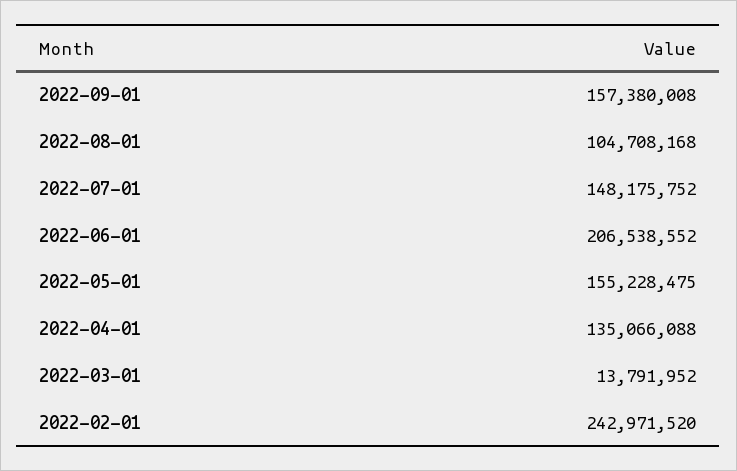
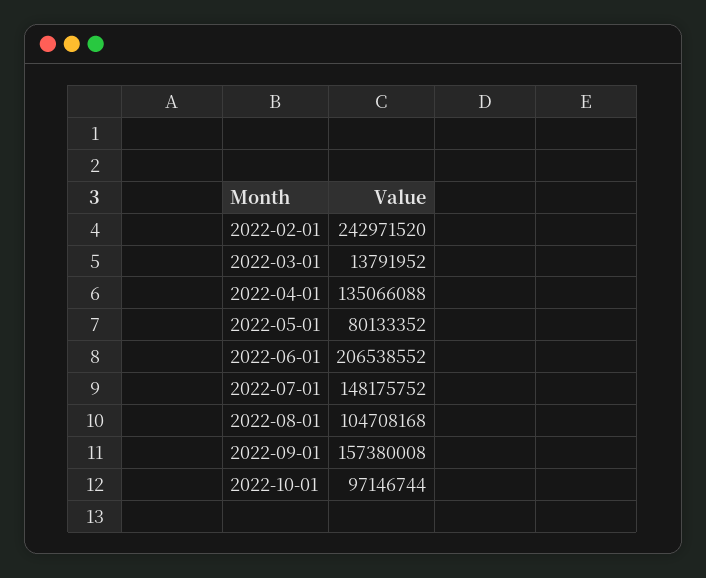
2022-05-01: 155228475 -> 80133352
2022-10-01: none -> 97146744

